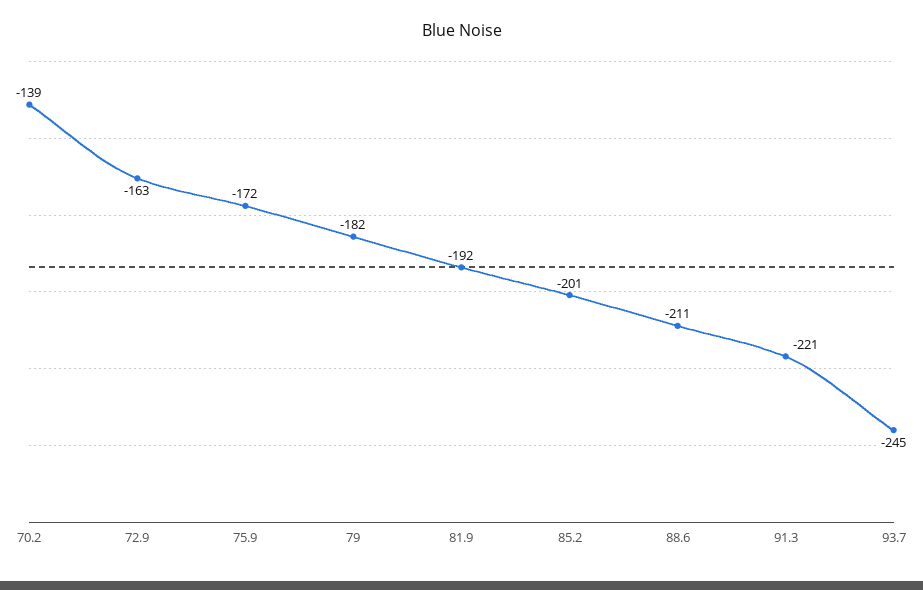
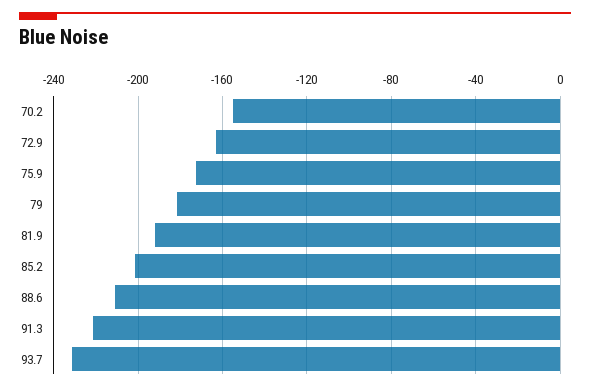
70.2: -139 -> -155
93.7: -245 -> -230

